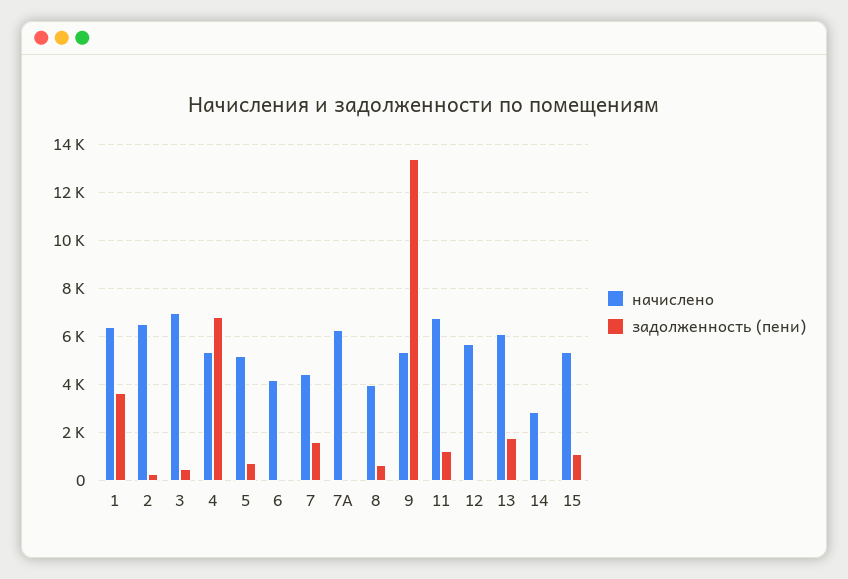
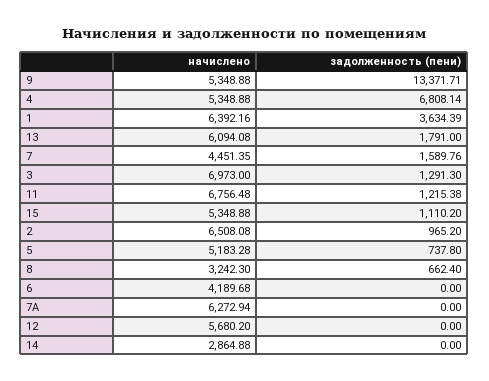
задолженность (пени), 2: 250 -> 965.2
задолженность (пени), 3: 500 -> 1291.3
начислено, 8: 4000 -> 3242.3

